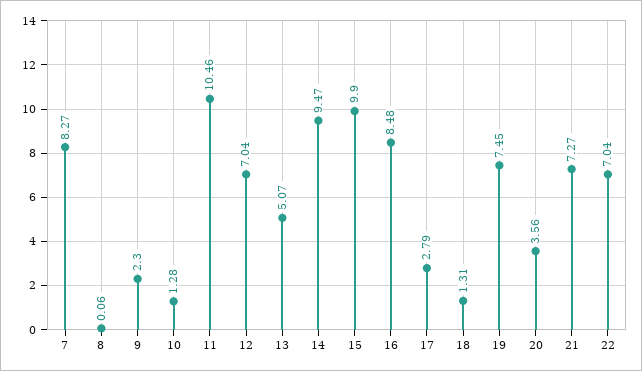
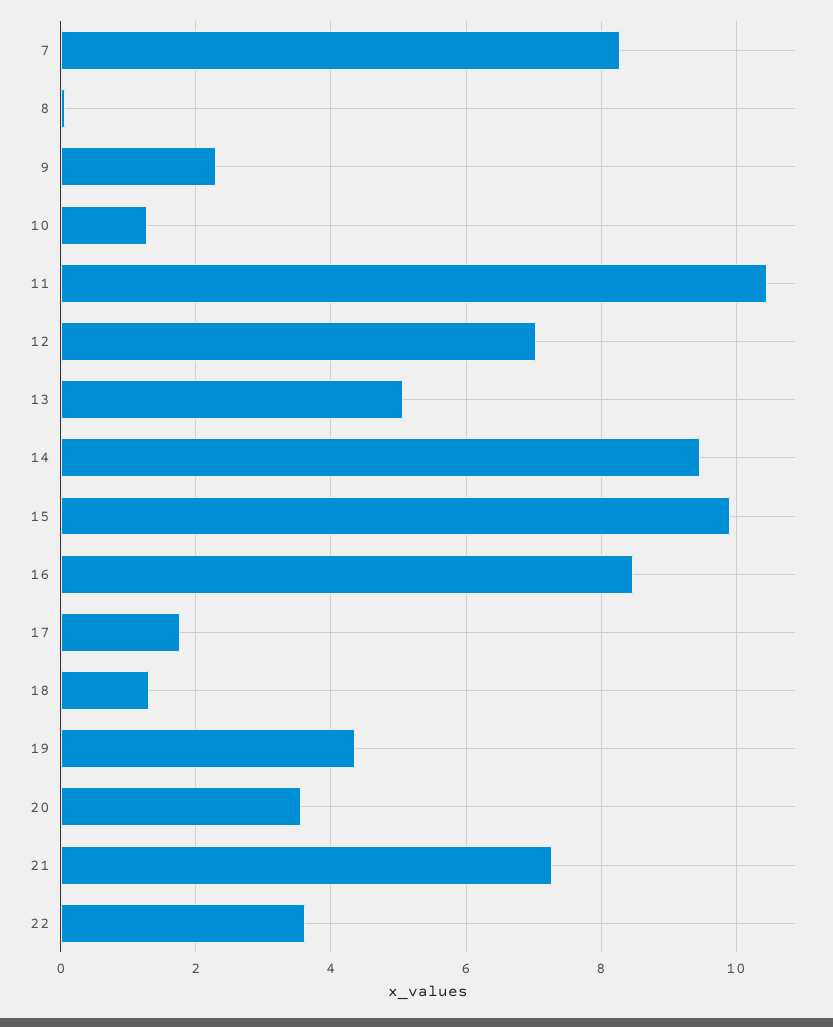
17: 2.79 -> 1.8
19: 7.45 -> 4.4
22: 7.04 -> 3.6

